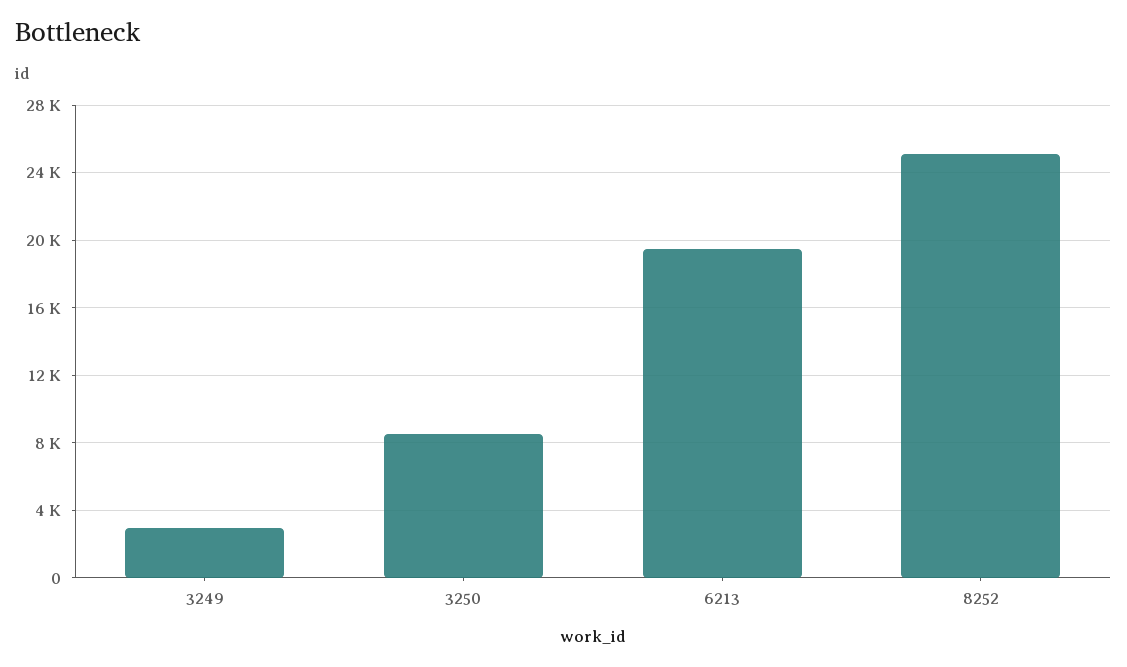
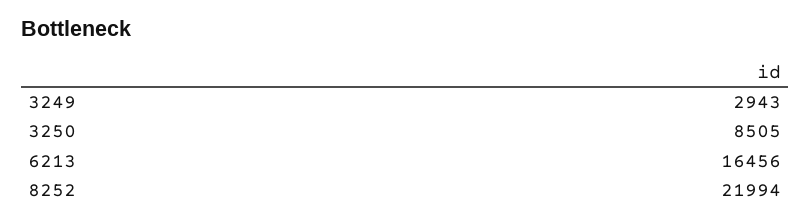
6213: 19500 -> 16456
8252: 25000 -> 21994

